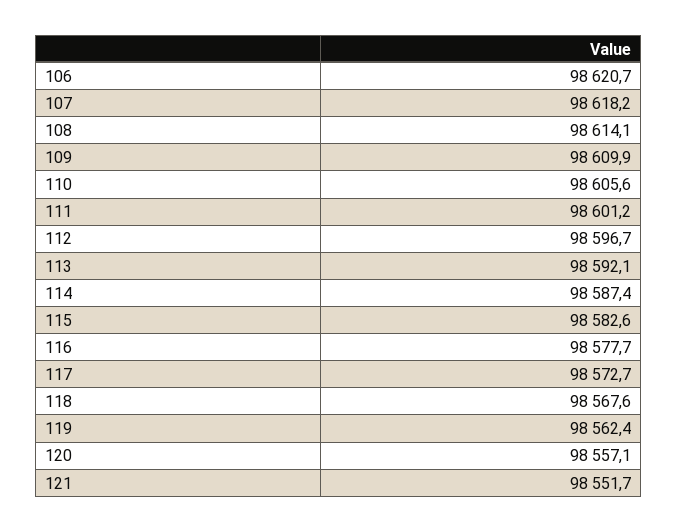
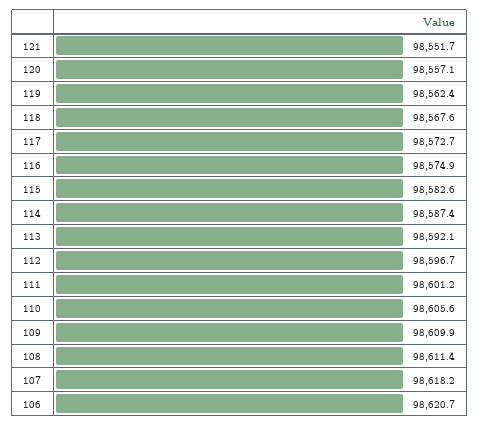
108: 98614.1 -> 98611.4
116: 98577.7 -> 98574.9

